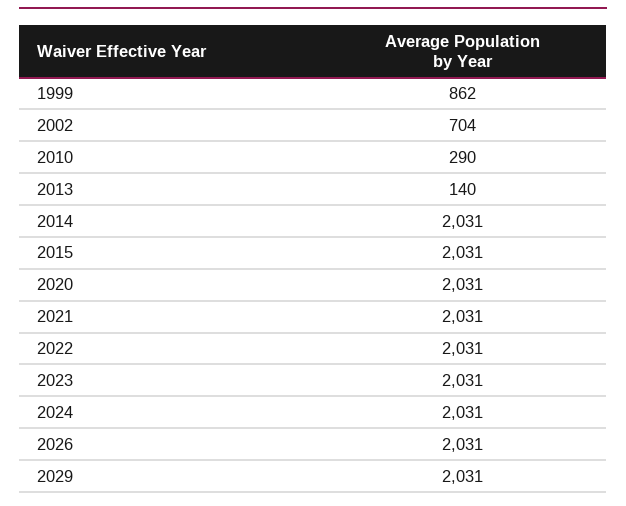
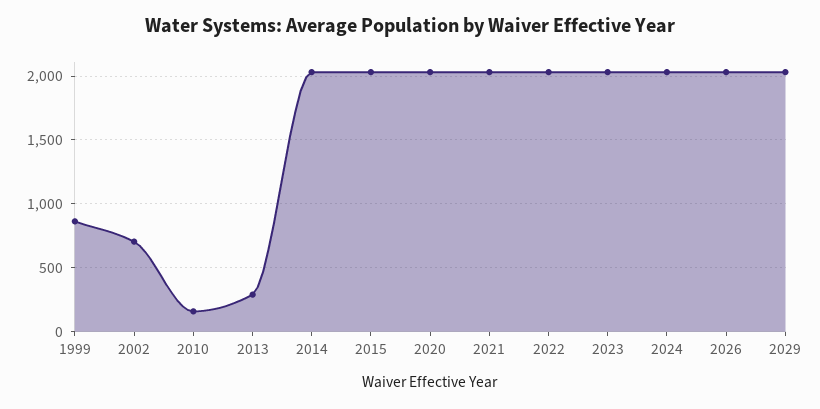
2010: 290 -> 150
2013: 140 -> 300

